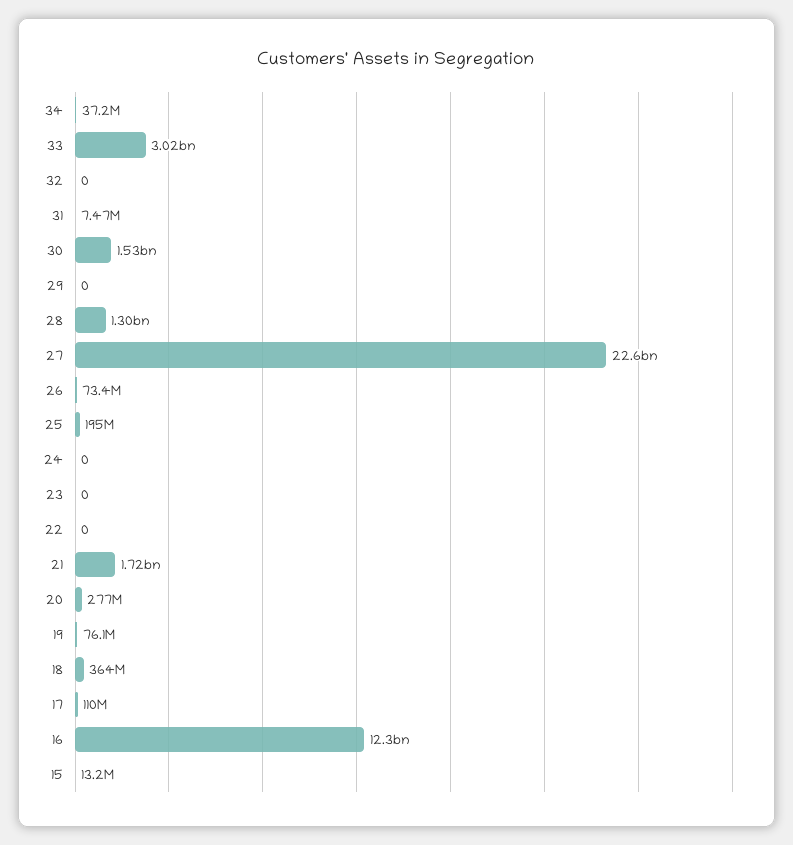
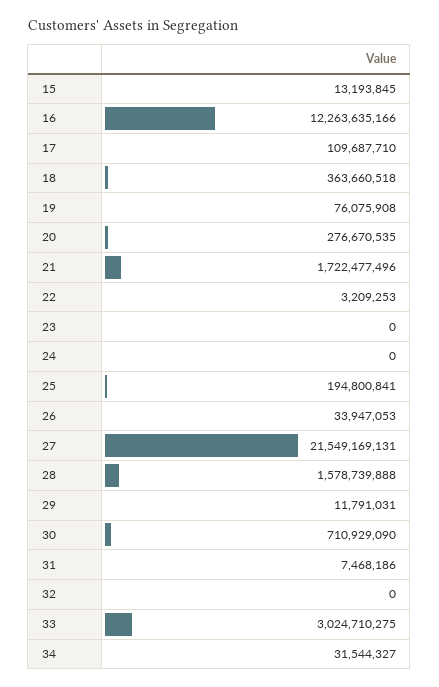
34: 37200000 -> 31544327
30: 1530000000 -> 710929090
29: 0 -> 11791031
28: 1300000000 -> 1578739888
27: 22600000000 -> 21549169131
26: 73400000 -> 33947053
22: 0 -> 3209253

